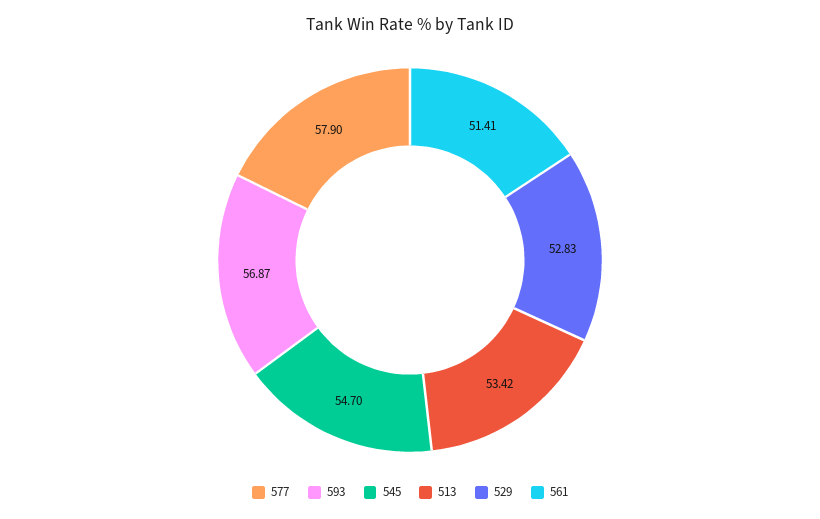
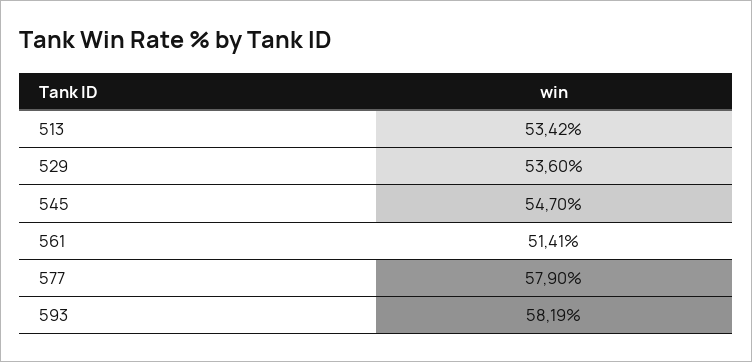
593: 56.87 -> 58.19
529: 52.83 -> 53.6

